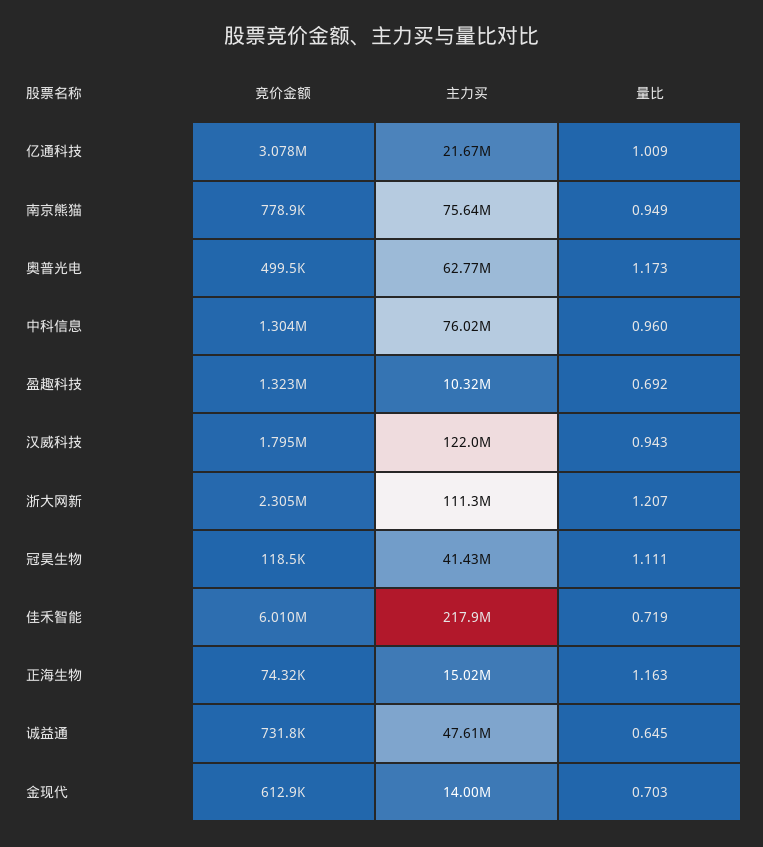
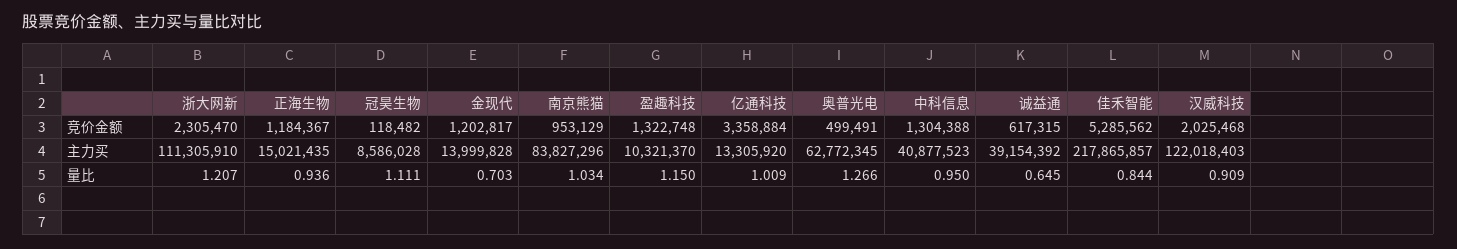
竞价金额, 亿通科技: 3078000 -> 3358884
主力买, 亿通科技: 21670000 -> 13305920
竞价金额, 南京熊猫: 778900 -> 953129
主力买, 南京熊猫: 75640000 -> 83827296
量比, 南京熊猫: 0.949 -> 1.034
量比, 奥普光电: 1.173 -> 1.266
主力买, 中科信息: 76020000 -> 40877523
量比, 中科信息: 0.96 -> 0.95
量比, 盈趣科技: 0.692 -> 1.15
竞价金额, 汉威科技: 1795000 -> 2025468
量比, 汉威科技: 0.943 -> 0.909
主力买, 冠昊生物: 41430000 -> 8586028
竞价金额, 佳禾智能: 6010000 -> 5285562
量比, 佳禾智能: 0.719 -> 0.844
竞价金额, 正海生物: 74320 -> 1184367
量比, 正海生物: 1.163 -> 0.936
竞价金额, 诚益通: 731800 -> 617315
主力买, 诚益通: 47610000 -> 39154392
竞价金额, 金现代: 612900 -> 1202817

